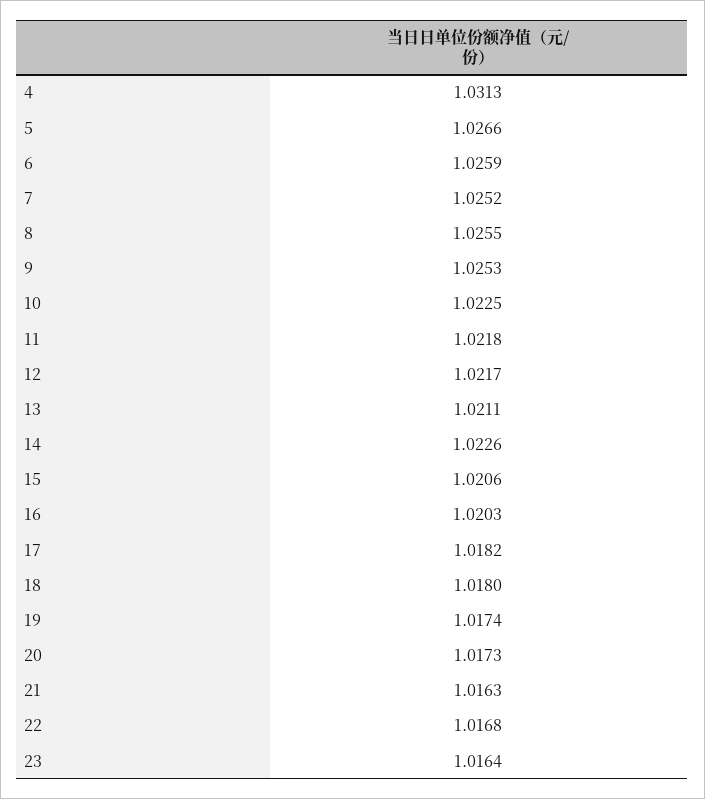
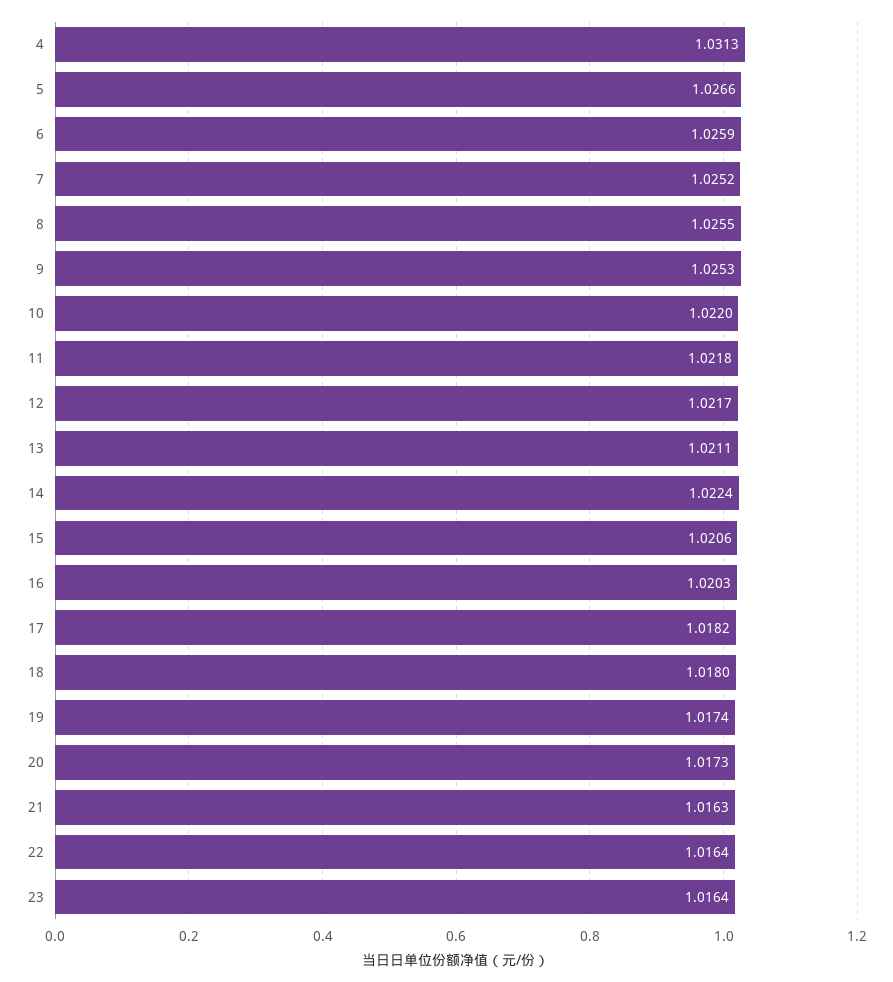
10: 1.0225 -> 1.022
14: 1.0226 -> 1.0224
22: 1.0168 -> 1.0164

